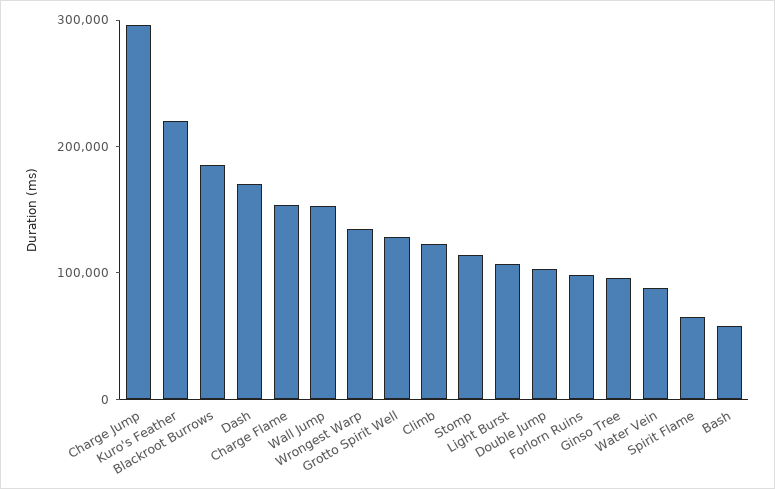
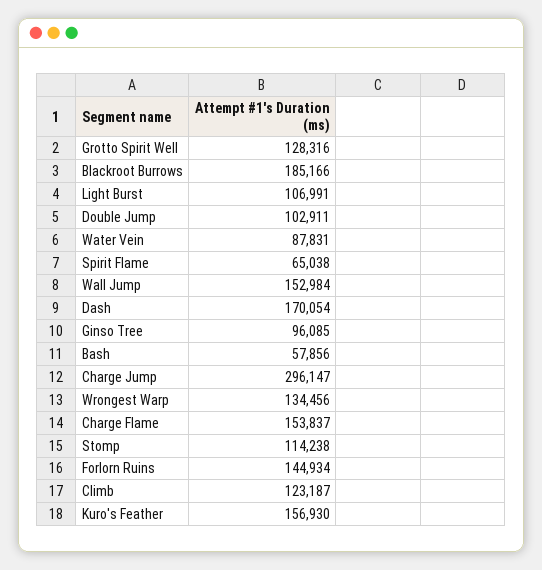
Kuro's Feather: 220000 -> 156930
Forlorn Ruins: 100000 -> 144934

